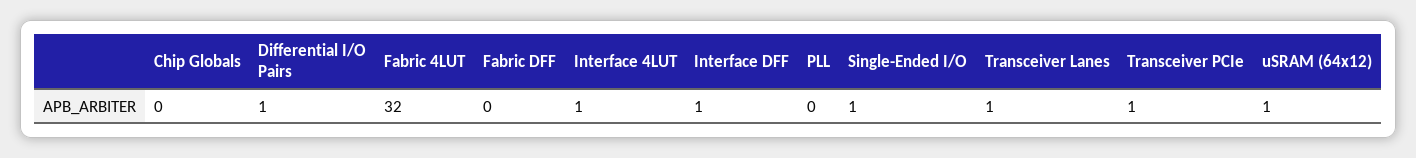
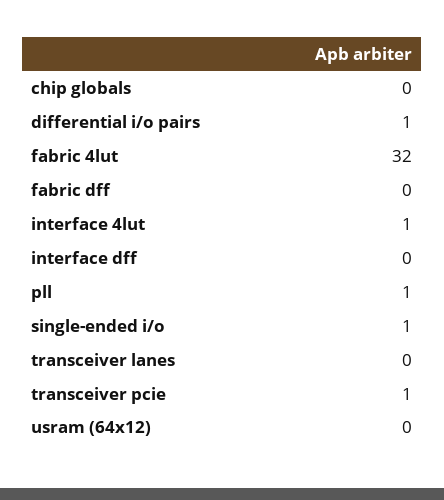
Interface DFF: 1 -> 0
PLL: 0 -> 1
Transceiver Lanes: 1 -> 0
uSRAM (64x12): 1 -> 0

